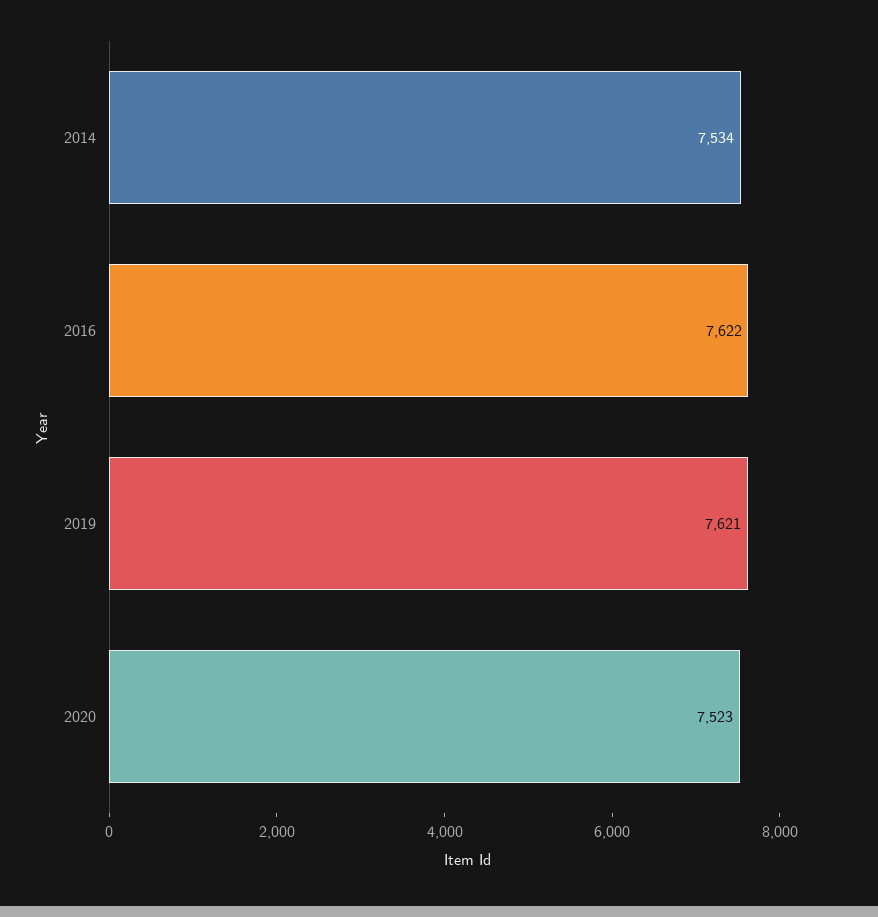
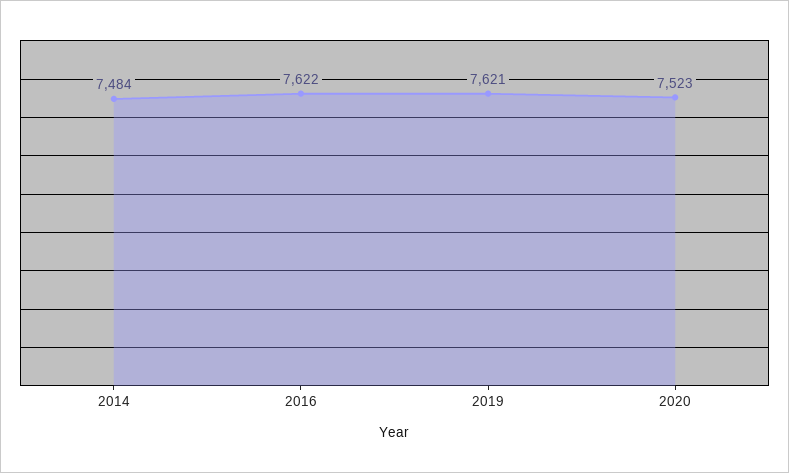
2014: 7534 -> 7484

